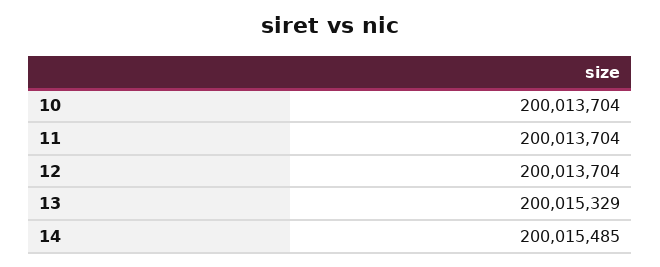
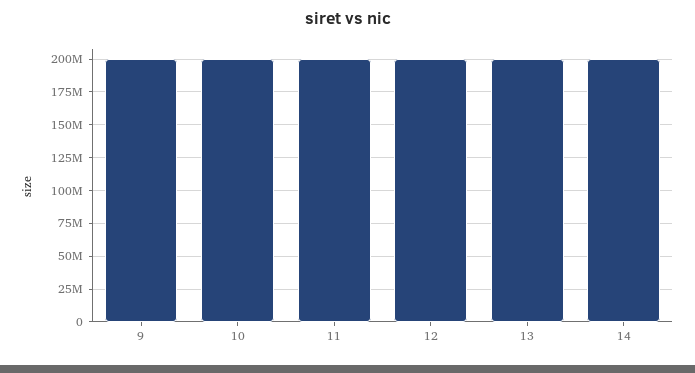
9: none -> 200000000

